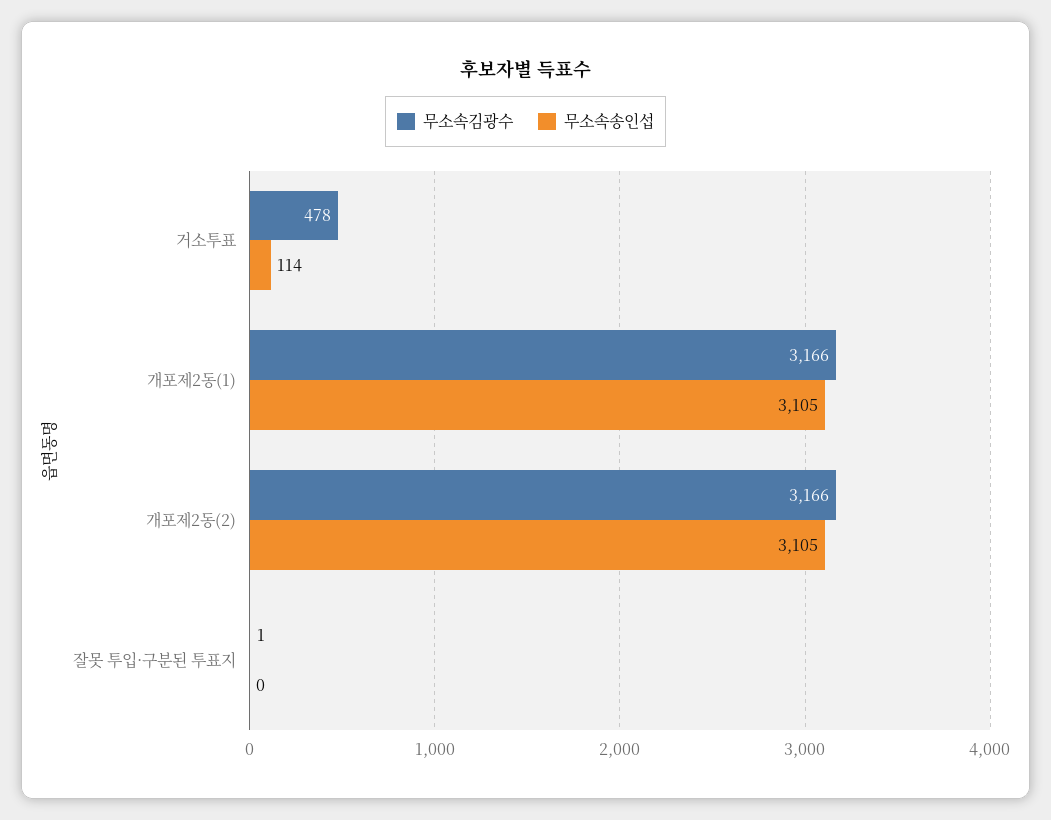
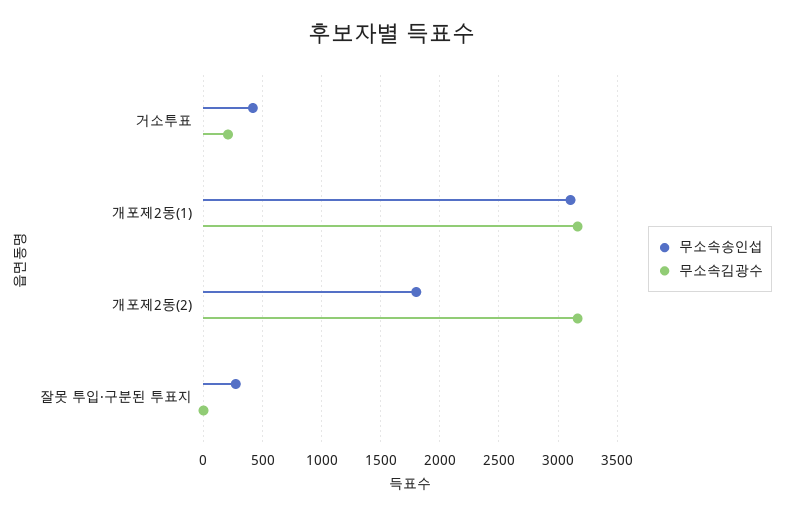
무소속김광수, 거소투표: 478 -> 200
무소속송인섭, 거소투표: 114 -> 400
무소속송인섭, 개포제2동(2): 3105 -> 1800
무소속송인섭, 잘못 투입·구분된 투표지: 0 -> 300

